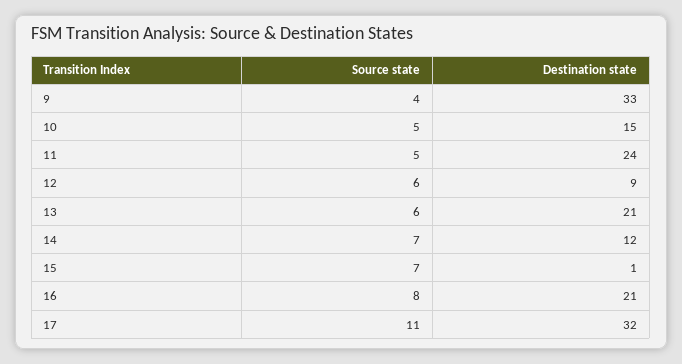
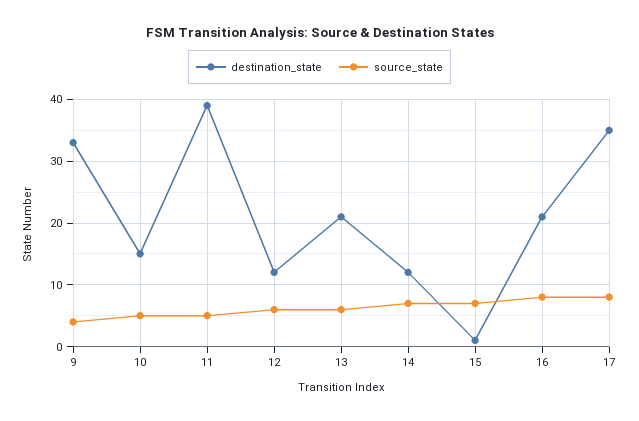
Destination state, 11: 24 -> 39
Destination state, 12: 9 -> 12
Source state, 17: 11 -> 8
Destination state, 17: 32 -> 35

